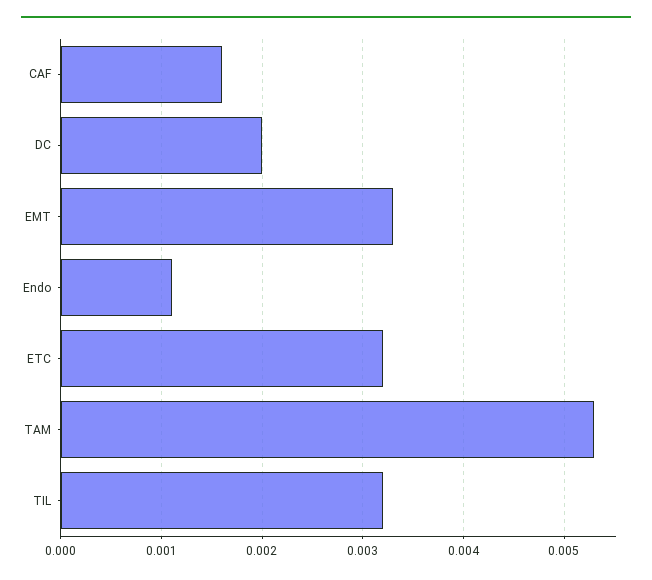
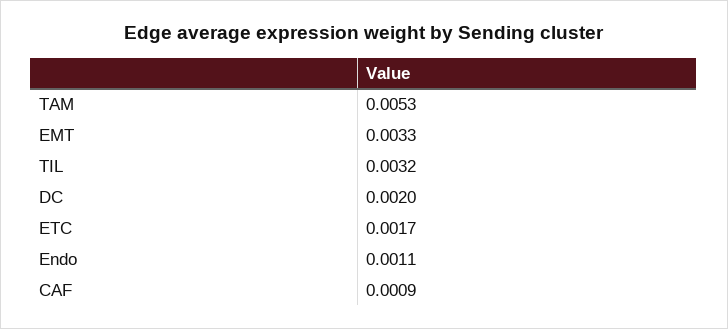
CAF: 0.0016 -> 0.0009
ETC: 0.0032 -> 0.0017

